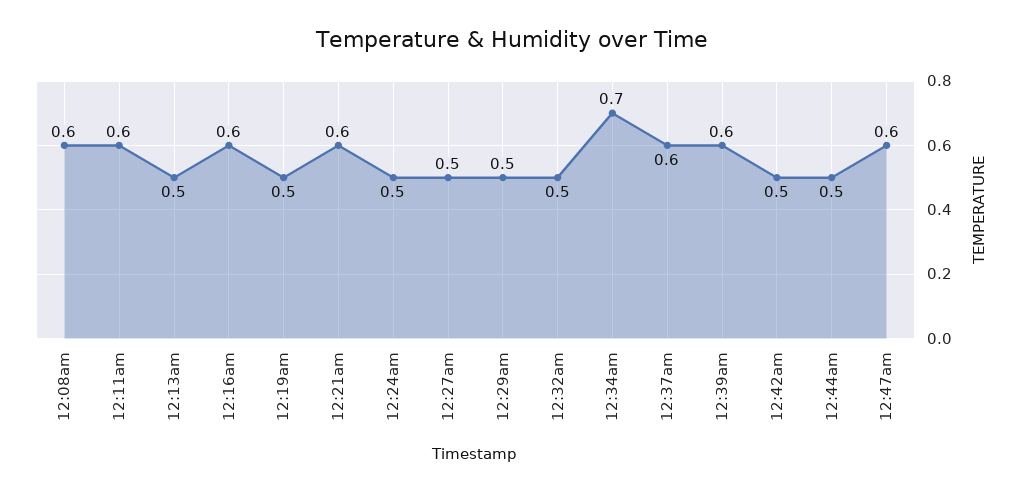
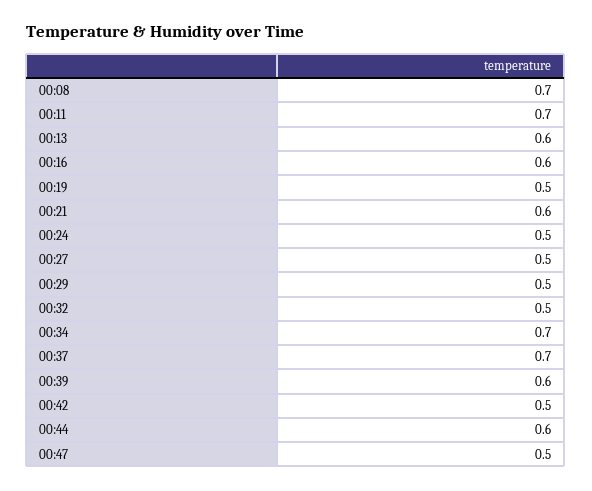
12:08am: 0.6 -> 0.7
12:11am: 0.6 -> 0.7
12:13am: 0.5 -> 0.6
12:37am: 0.6 -> 0.7
12:44am: 0.5 -> 0.6
12:47am: 0.6 -> 0.5

